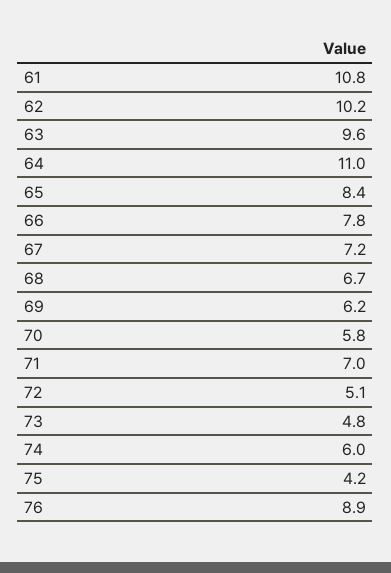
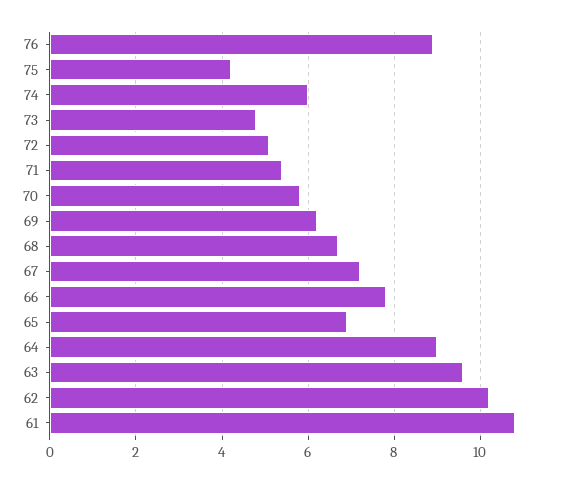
64: 11 -> 9
65: 8.4 -> 7
71: 7 -> 5.5

